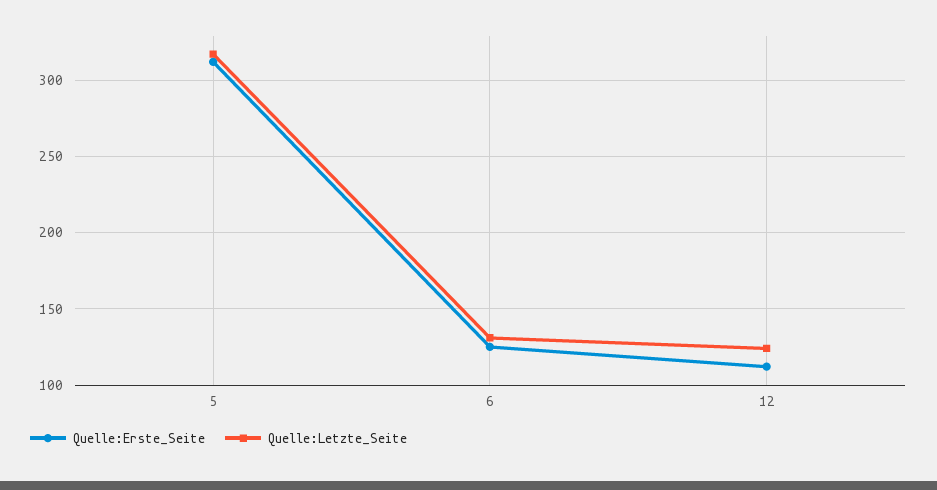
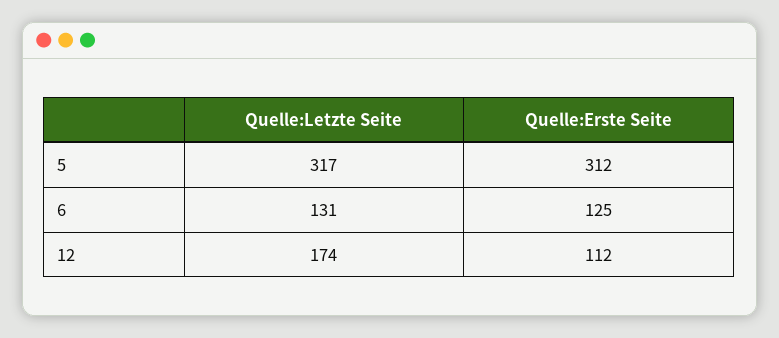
Quelle:Letzte_Seite, 12: 125 -> 174

